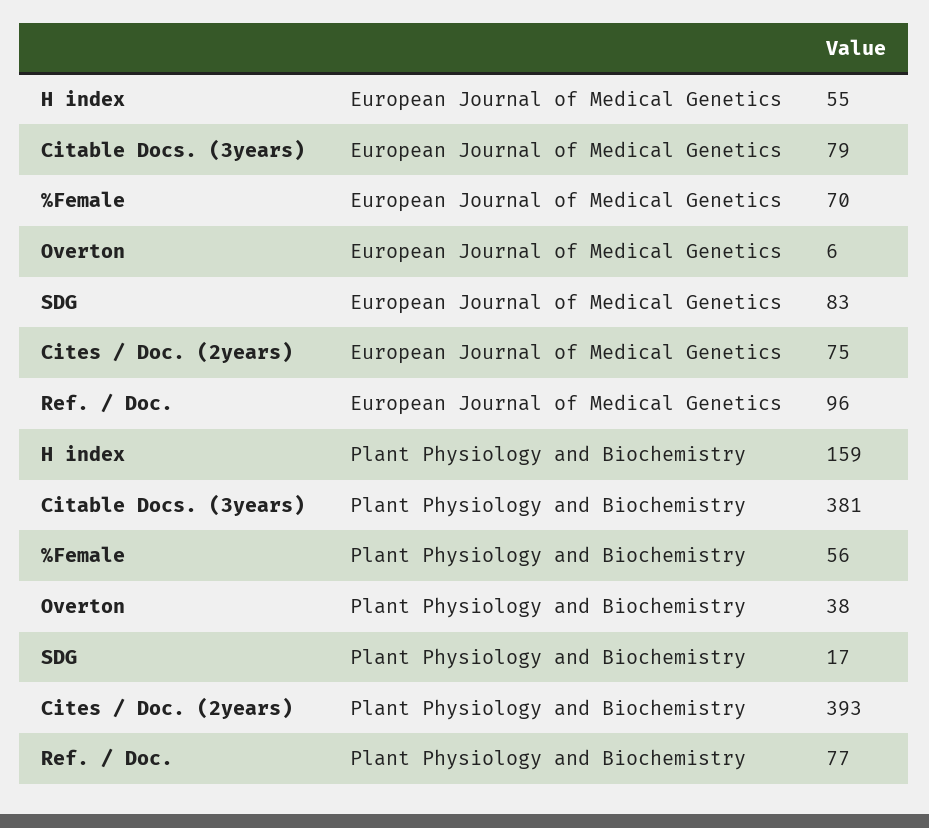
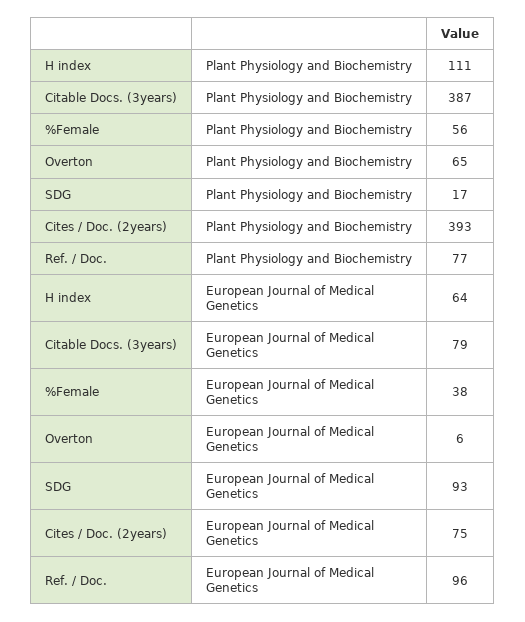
H index, European Journal of Medical Genetics: 55 -> 64
%Female, European Journal of Medical Genetics: 70 -> 38
SDG, European Journal of Medical Genetics: 83 -> 93
H index, Plant Physiology and Biochemistry: 159 -> 111
Citable Docs. (3years), Plant Physiology and Biochemistry: 381 -> 387
Overton, Plant Physiology and Biochemistry: 38 -> 65

